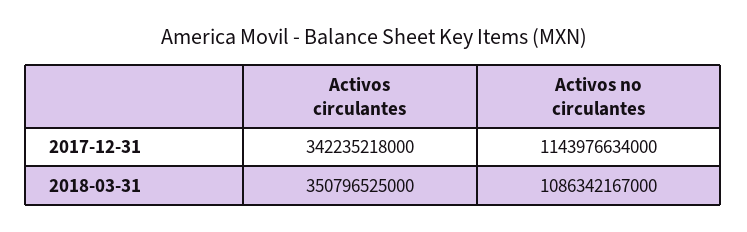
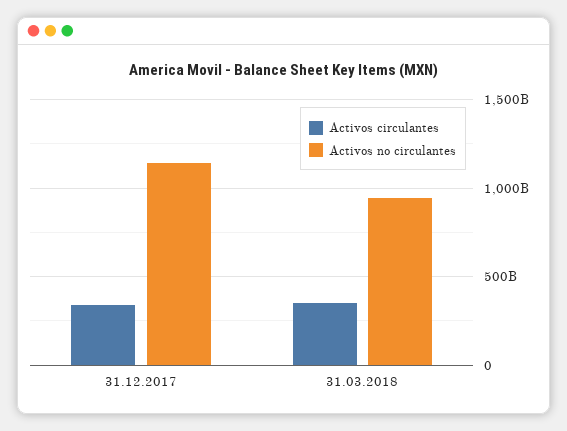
Activos no circulantes, 2018-03-31: 1086342167000 -> 950000000000

